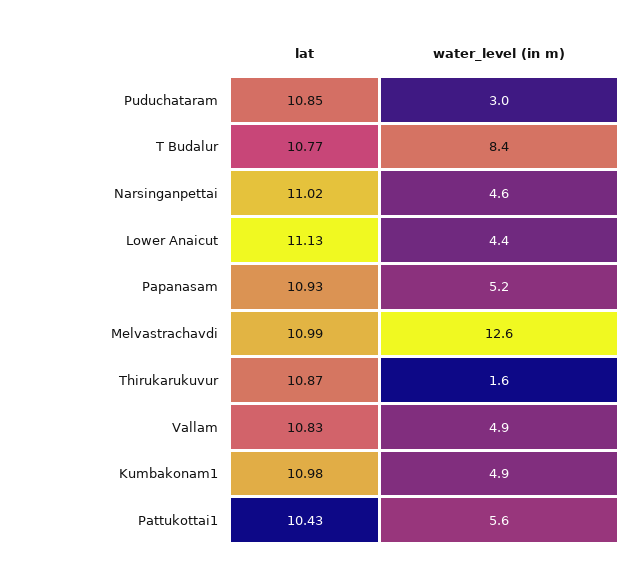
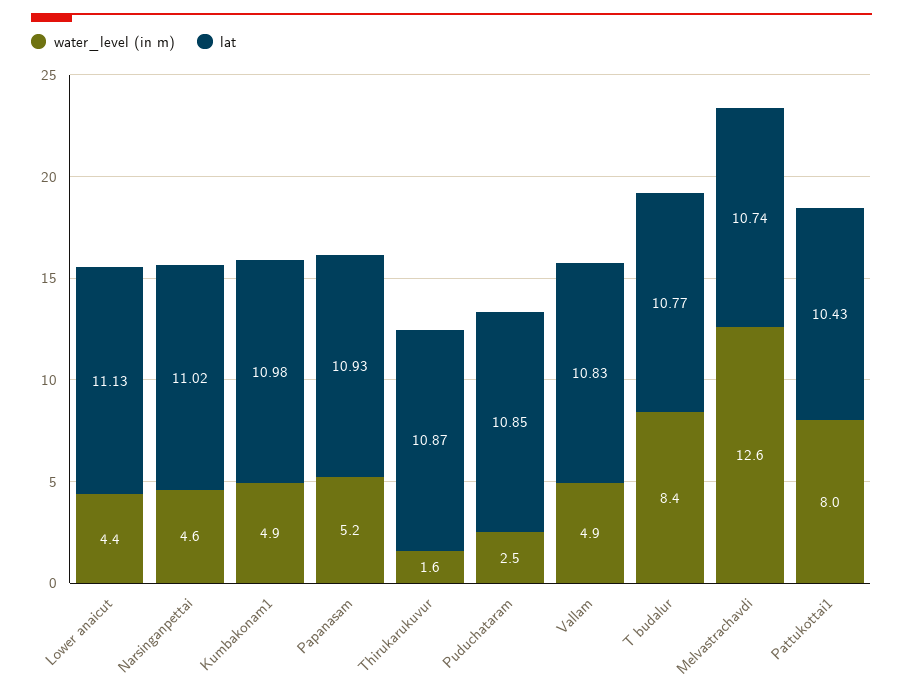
water_level (in m), Puduchataram: 3 -> 2.5
lat, Melvastrachavdi: 10.99 -> 10.74
water_level (in m), Pattukottai1: 5.6 -> 8

